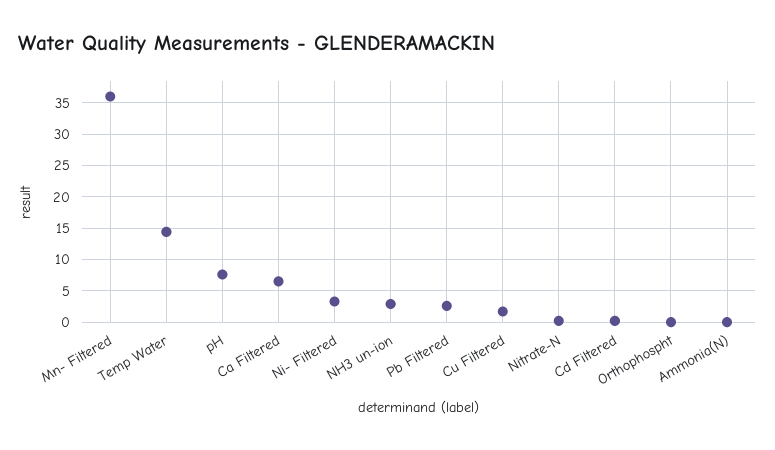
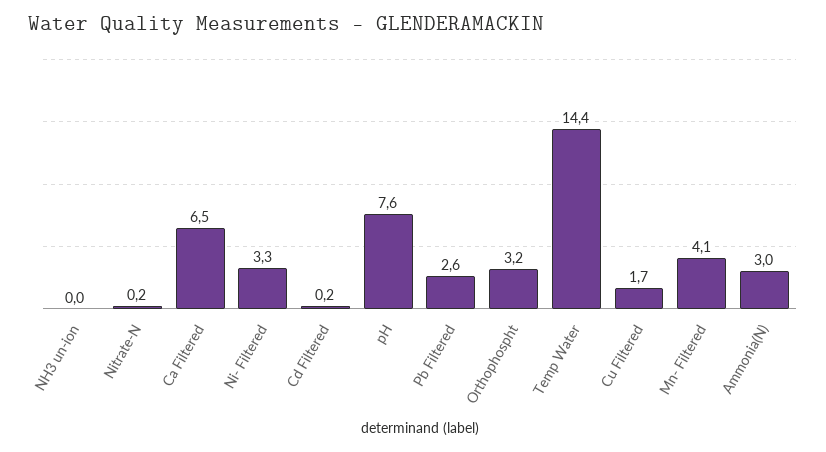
Mn- Filtered: 36 -> 4.1
NH3 un-ion: 3 -> 0
Orthophospht: 0 -> 3.2
Ammonia(N): 0 -> 3

